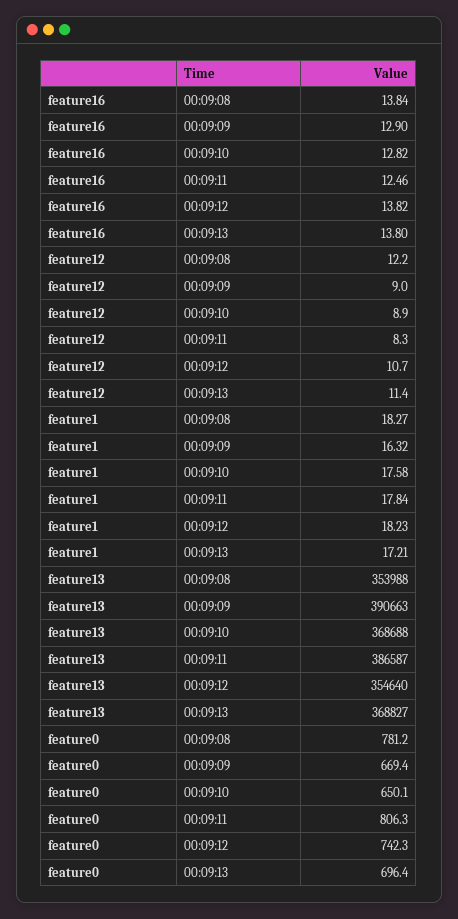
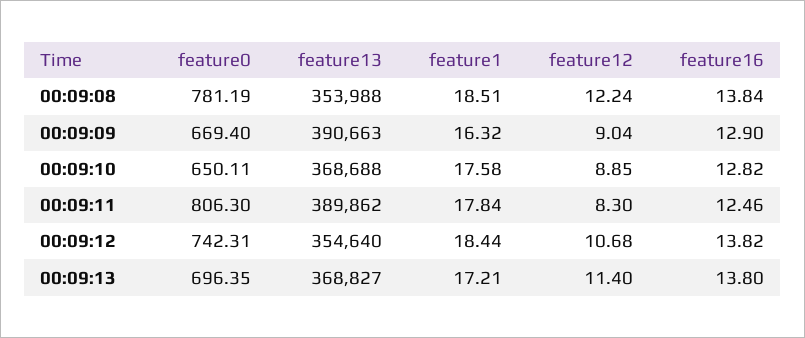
feature1, 00:09:08: 18.27 -> 18.51
feature1, 00:09:12: 18.23 -> 18.44
feature13, 00:09:11: 386587 -> 389862

